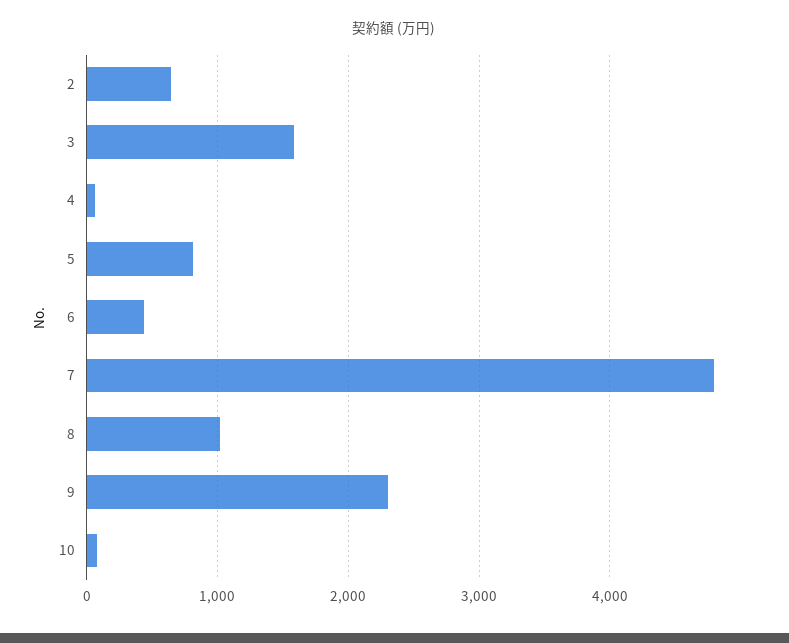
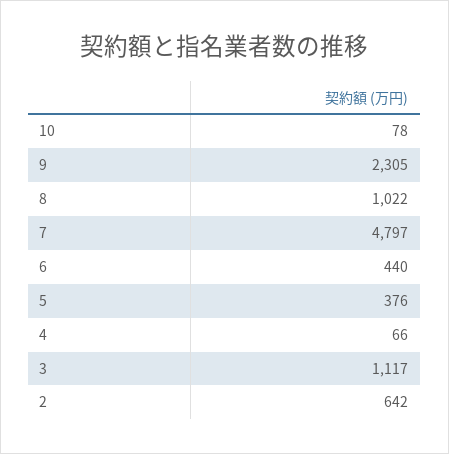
3: 1600 -> 1117
5: 800 -> 376

